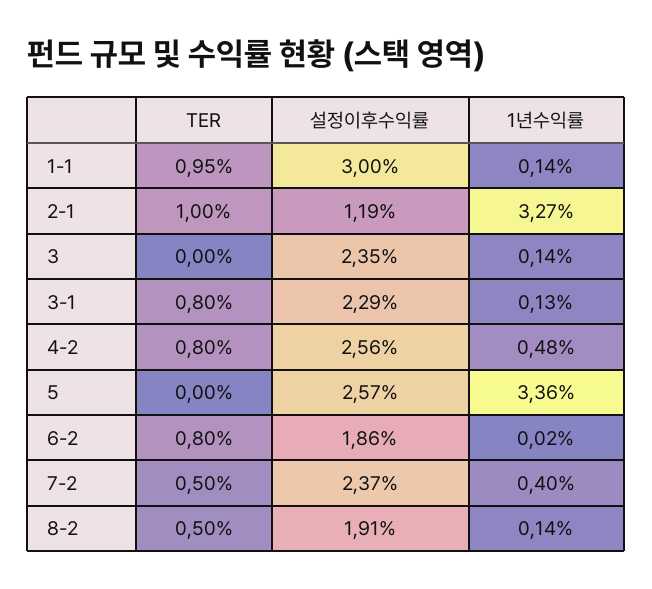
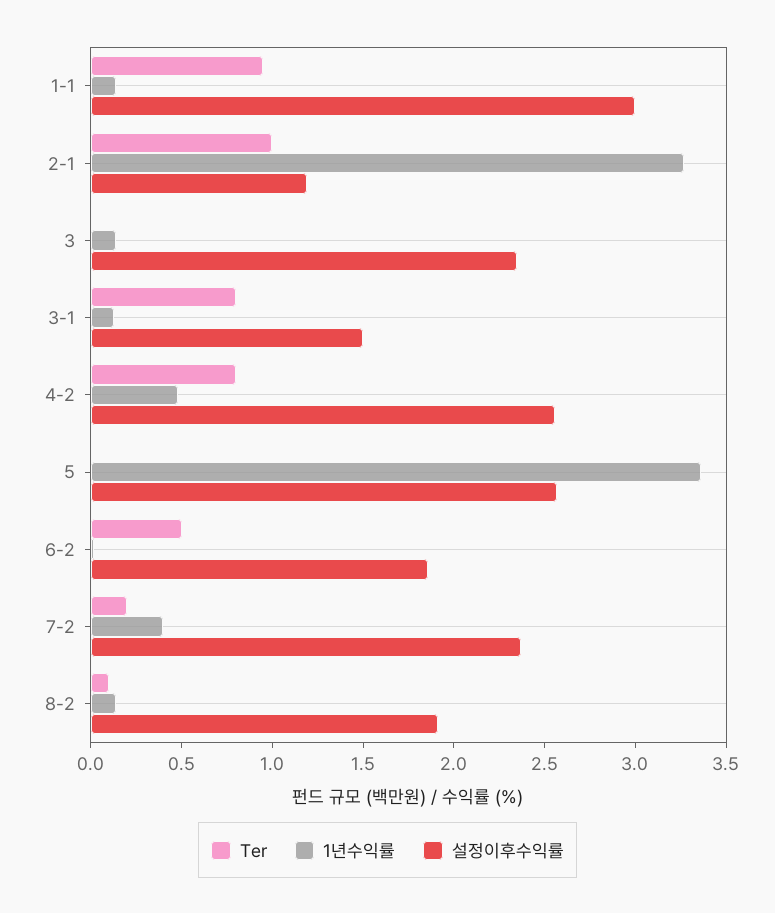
설정이후수익률, 3-1: 2.29 -> 1.5
TER, 6-2: 0.8 -> 0.5
TER, 7-2: 0.5 -> 0.2
TER, 8-2: 0.5 -> 0.1

